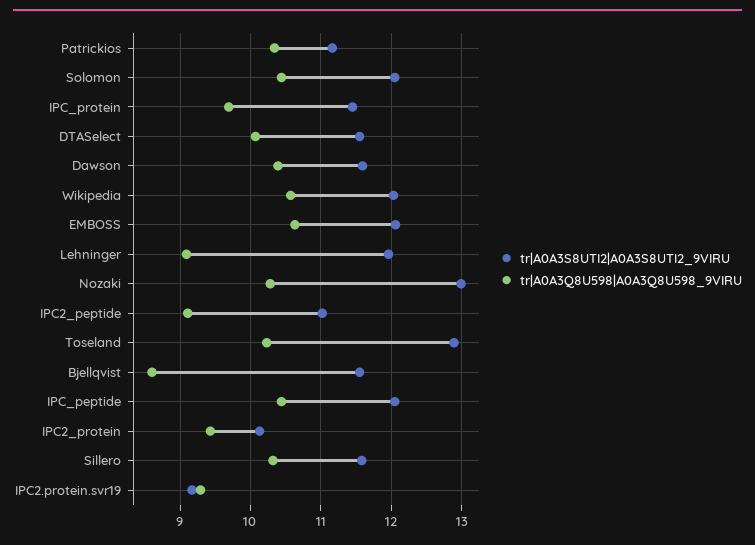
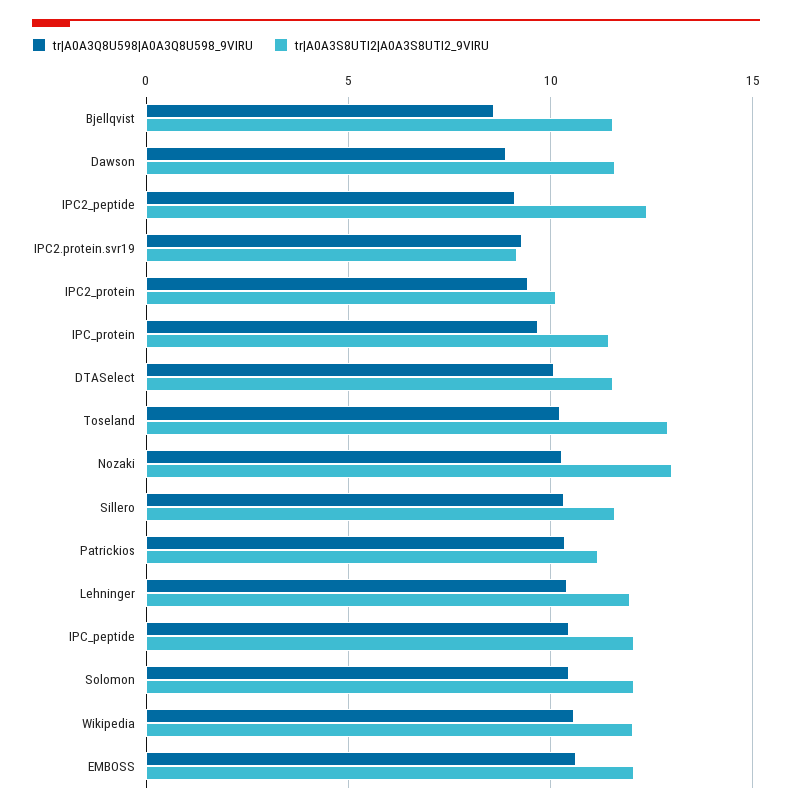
tr|A0A3Q8U598|A0A3Q8U598_9VIRU, Dawson: 10.4 -> 9
tr|A0A3Q8U598|A0A3Q8U598_9VIRU, Lehninger: 9.1 -> 10.5
tr|A0A3S8UTI2|A0A3S8UTI2_9VIRU, IPC2_peptide: 11 -> 12.5

